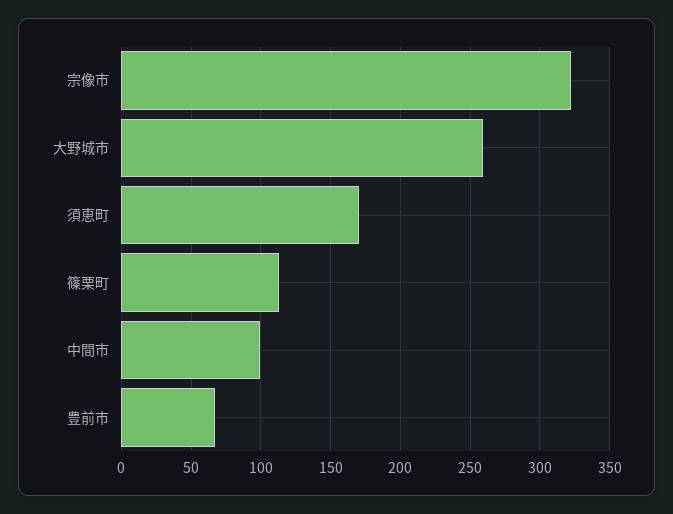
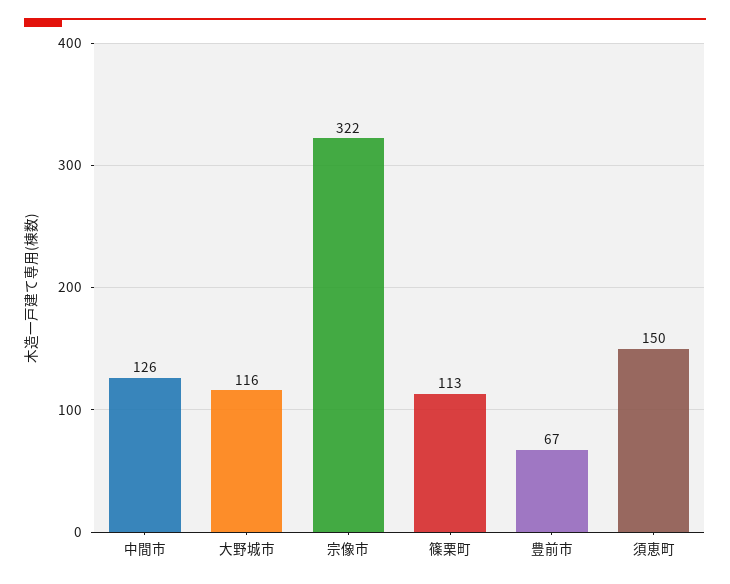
大野城市: 260 -> 116
須恵町: 170 -> 150
中間市: 100 -> 126

